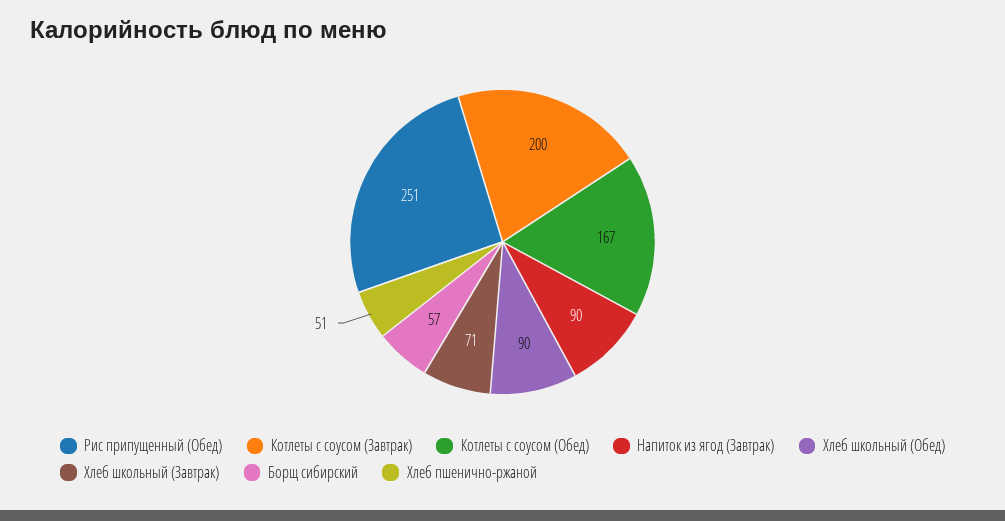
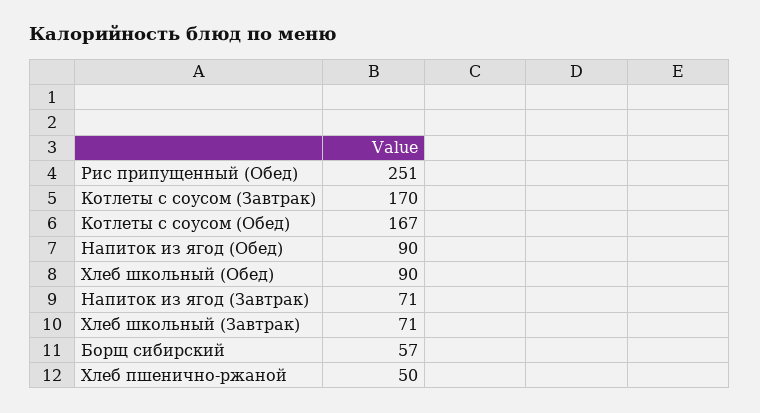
Котлеты с соусом (Завтрак): 200 -> 170
Напиток из ягод (Завтрак): 90 -> 71
Хлеб пшенично-ржаной: 51 -> 50
Напиток из ягод (Обед): none -> 90

